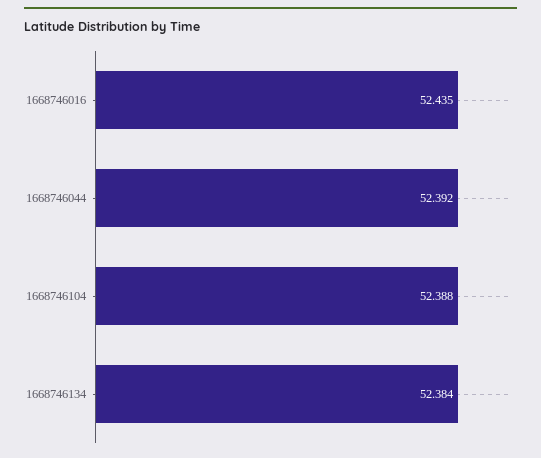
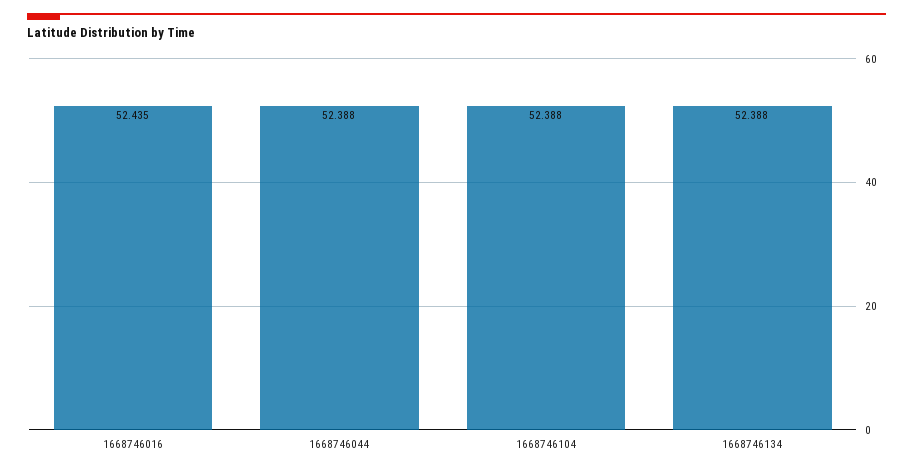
1668746044: 52.392 -> 52.388
1668746134: 52.384 -> 52.388

